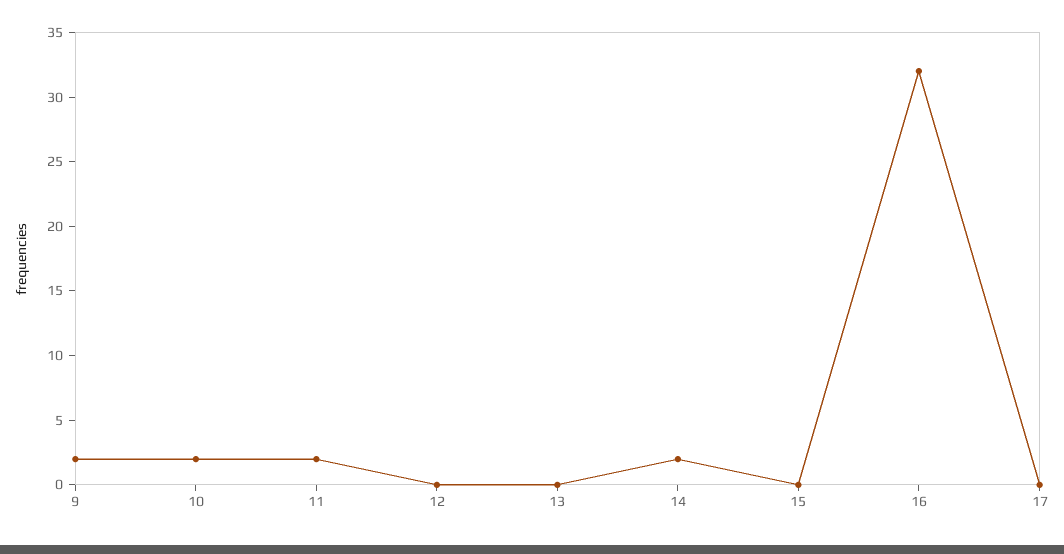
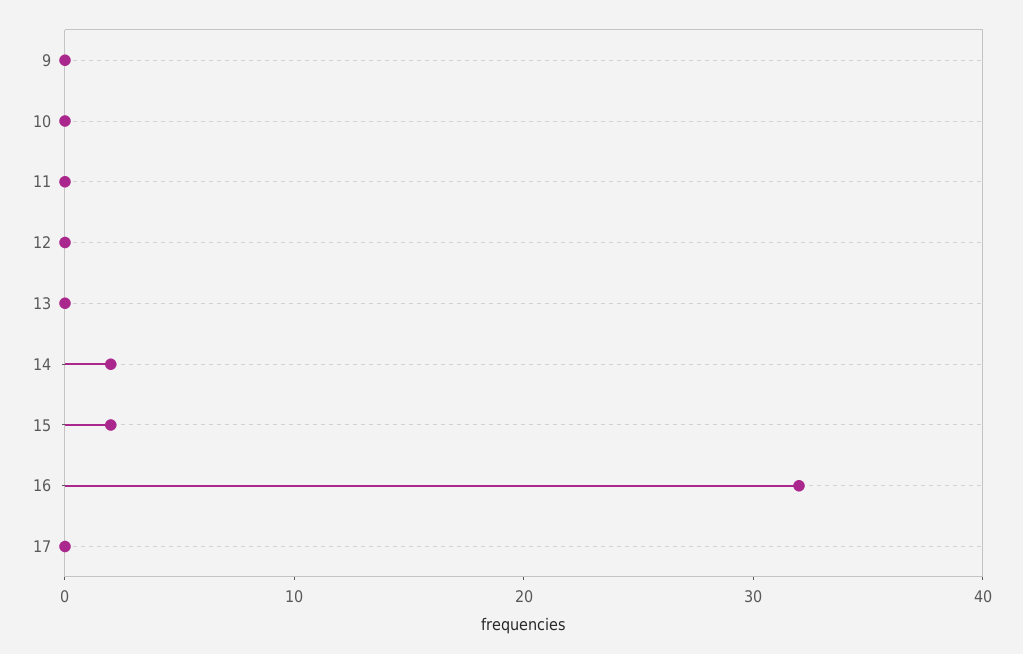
9: 2 -> 0
10: 2 -> 0
11: 2 -> 0
15: 0 -> 2

